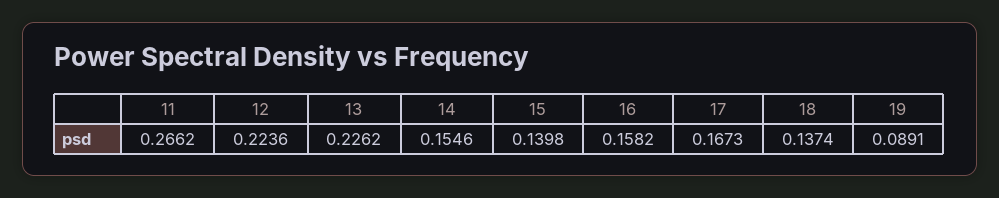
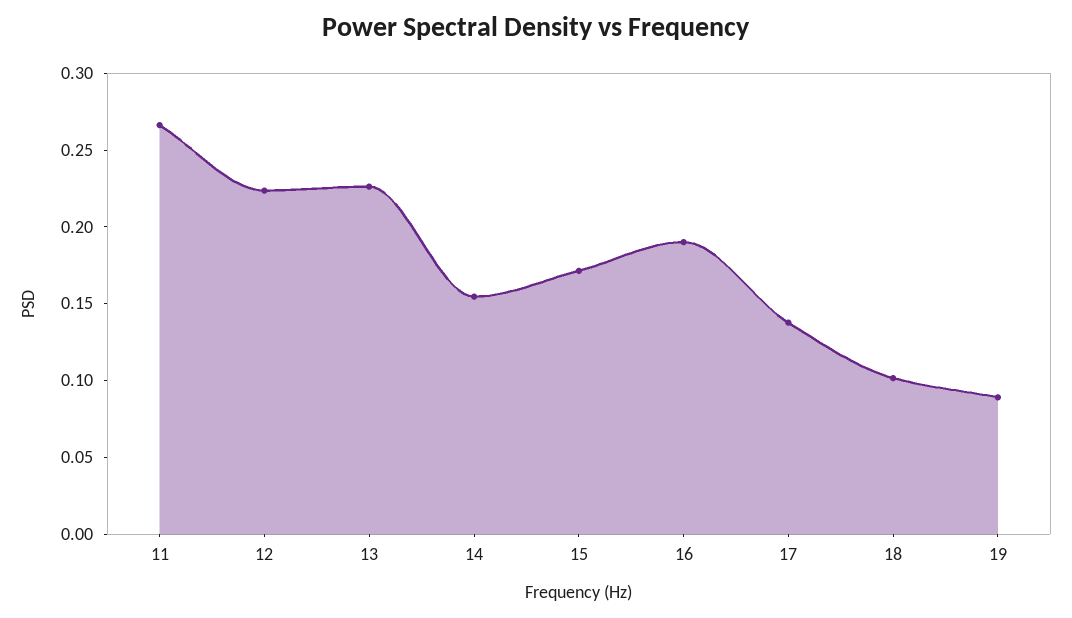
15: 0.1398 -> 0.17
16: 0.1582 -> 0.19
17: 0.1673 -> 0.14
18: 0.1374 -> 0.1

